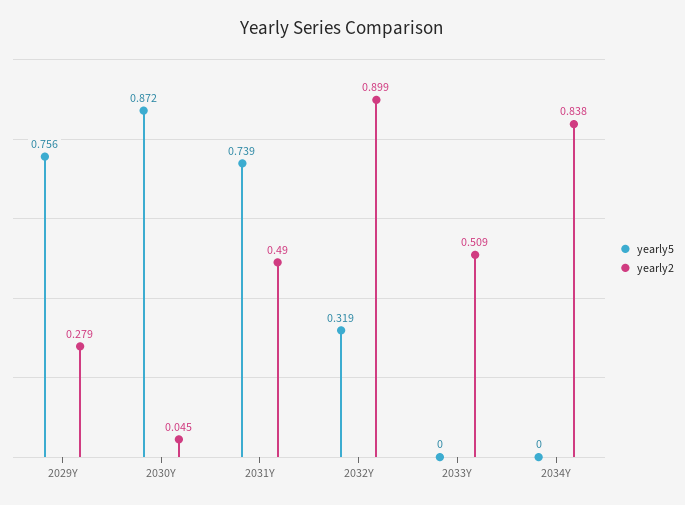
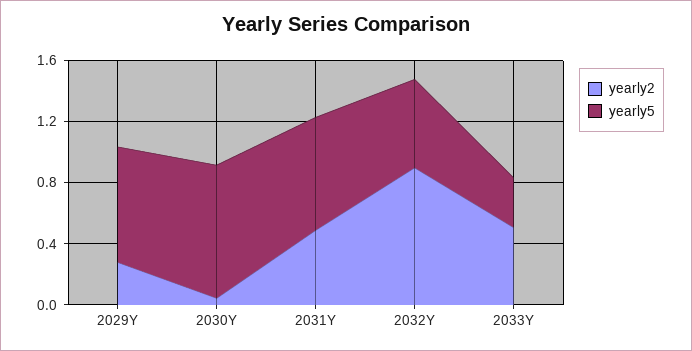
yearly5, 2032Y: 0.319 -> 0.6
yearly5, 2033Y: 0 -> 0.3
yearly5, 2034Y: 0 -> none
yearly2, 2034Y: 0.838 -> none

